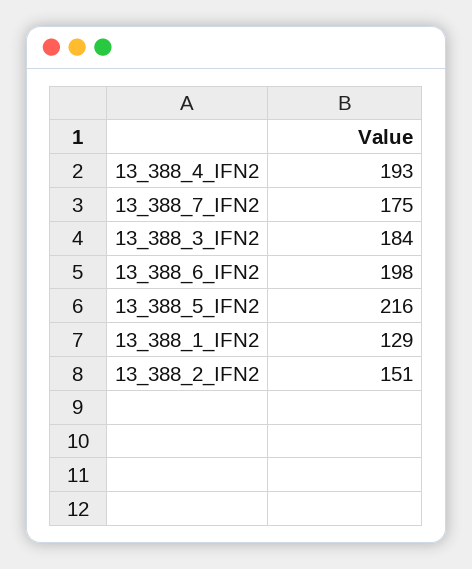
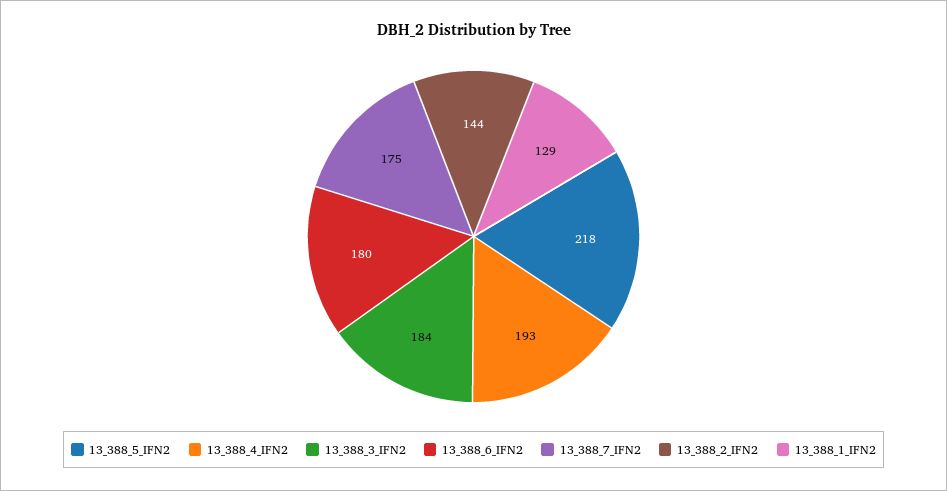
13_388_6_IFN2: 198 -> 180
13_388_5_IFN2: 216 -> 218
13_388_2_IFN2: 151 -> 144

